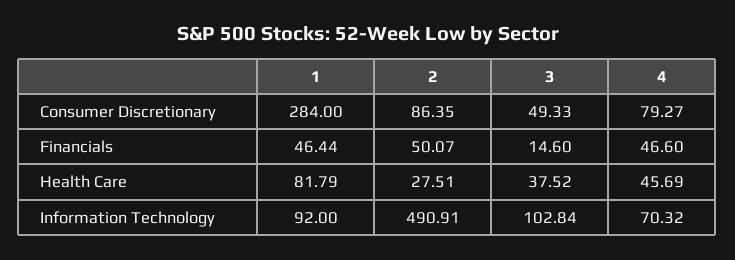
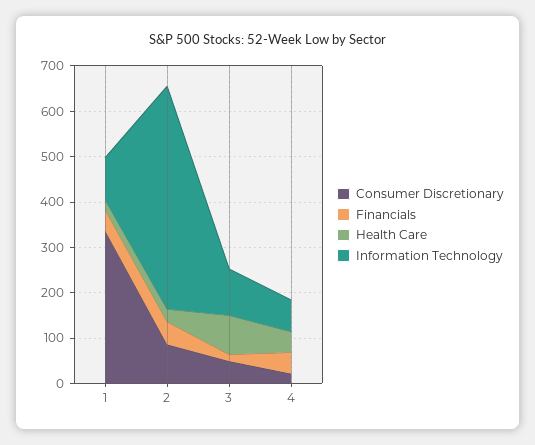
Consumer Discretionary, 1: 284 -> 340
Consumer Discretionary, 4: 79.27 -> 20
Health Care, 1: 81.79 -> 20
Health Care, 3: 37.52 -> 80

